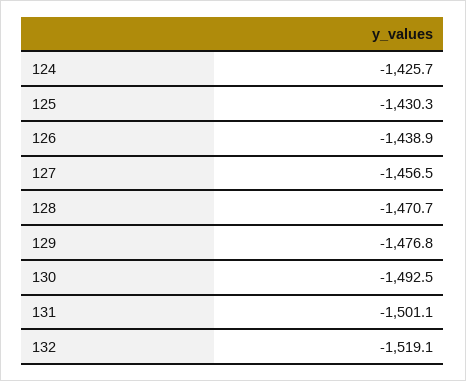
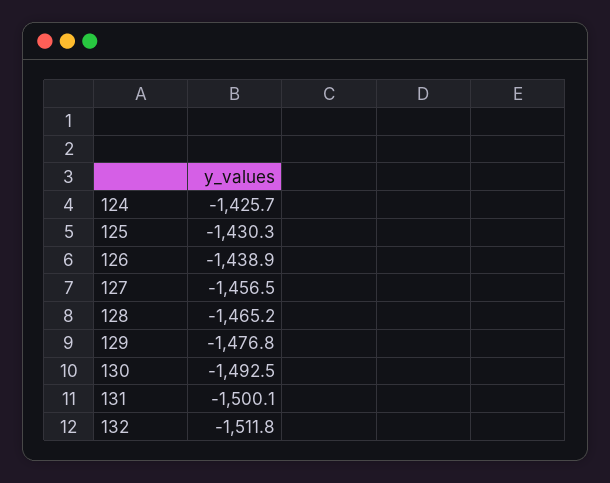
128: -1470.7 -> -1465.2
131: -1501.1 -> -1500.1
132: -1519.1 -> -1511.8

